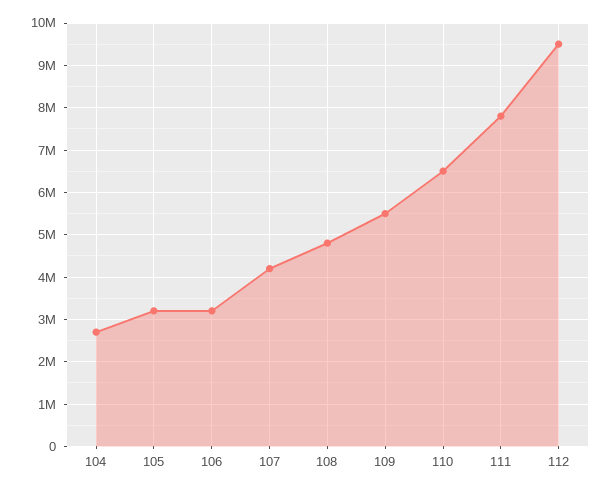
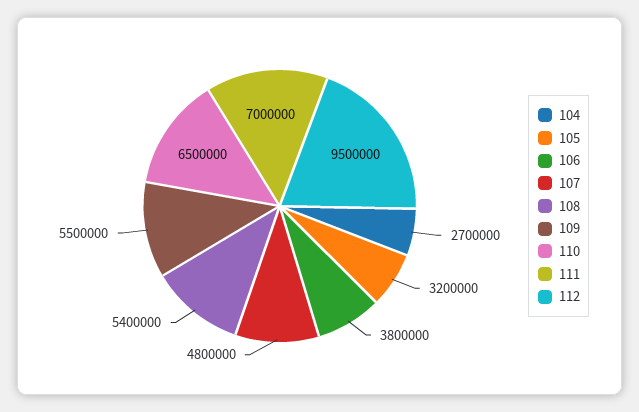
106: 3200000 -> 3800000
107: 4200000 -> 4800000
108: 4800000 -> 5400000
111: 7800000 -> 7000000

